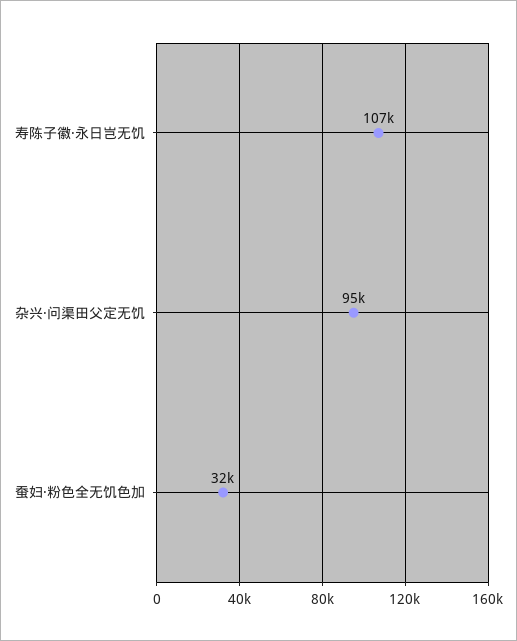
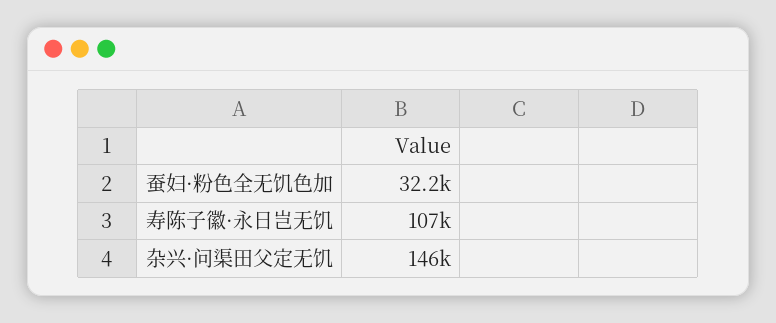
杂兴·问渠田父定无饥: 95000 -> 146000

